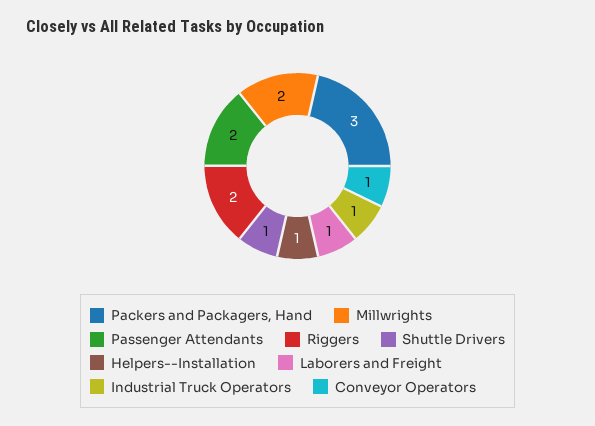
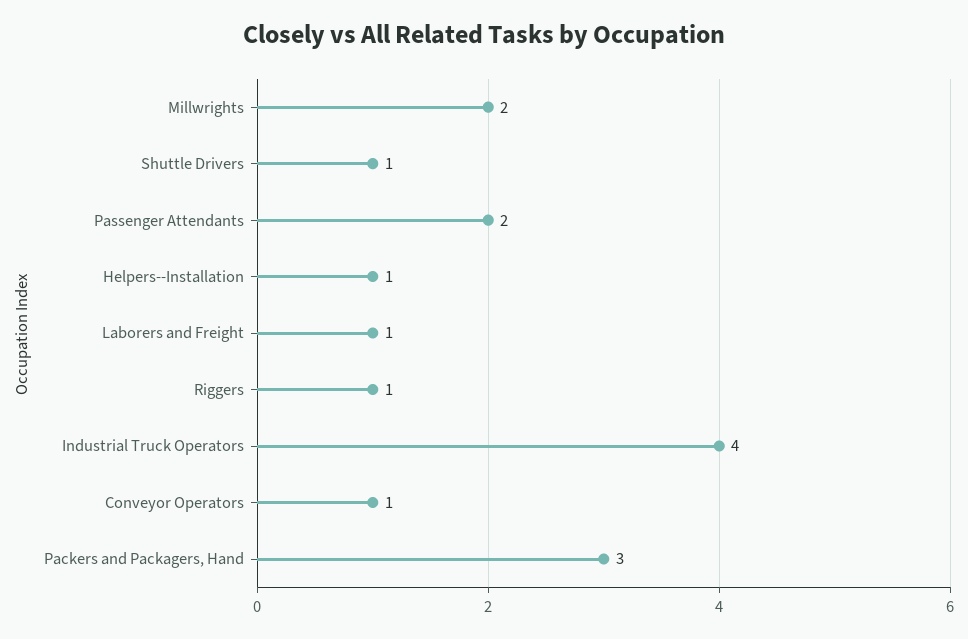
Riggers: 2 -> 1
Industrial Truck Operators: 1 -> 4

